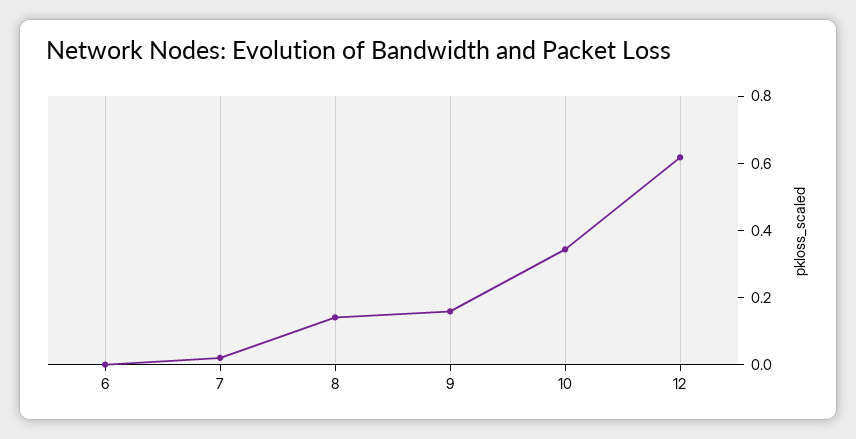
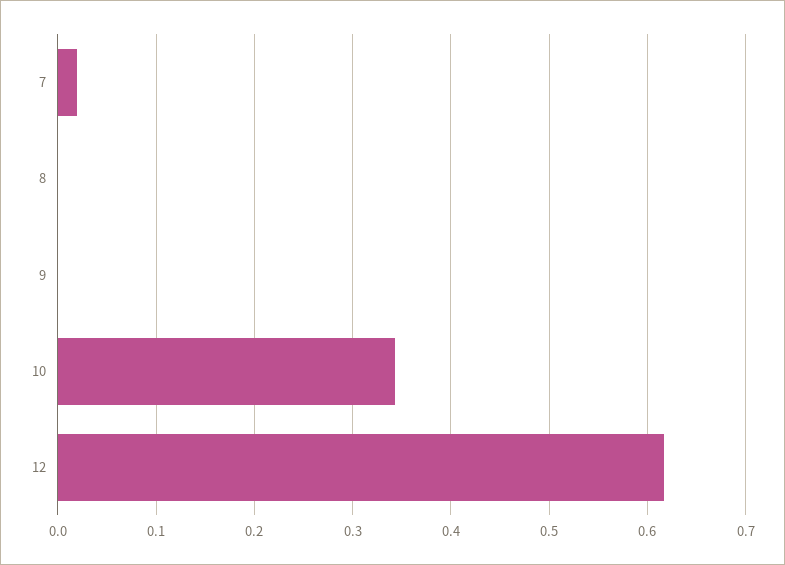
6: 0 -> none
8: 0.15 -> 0
9: 0.15 -> 0

